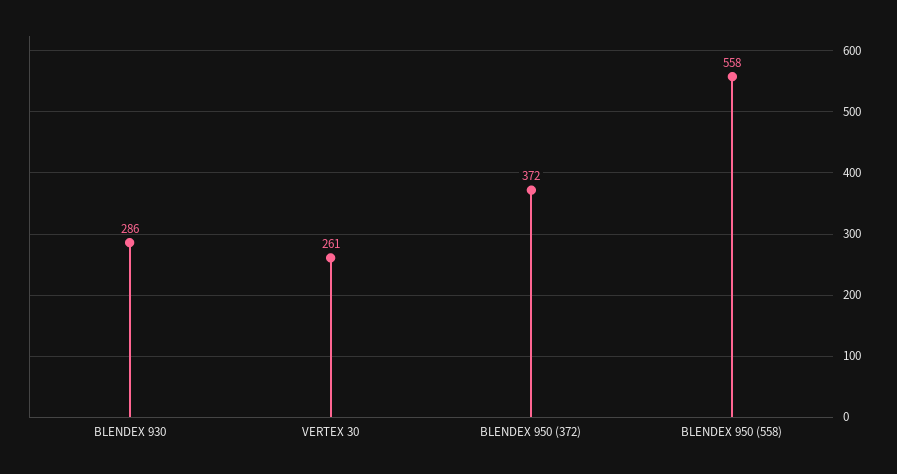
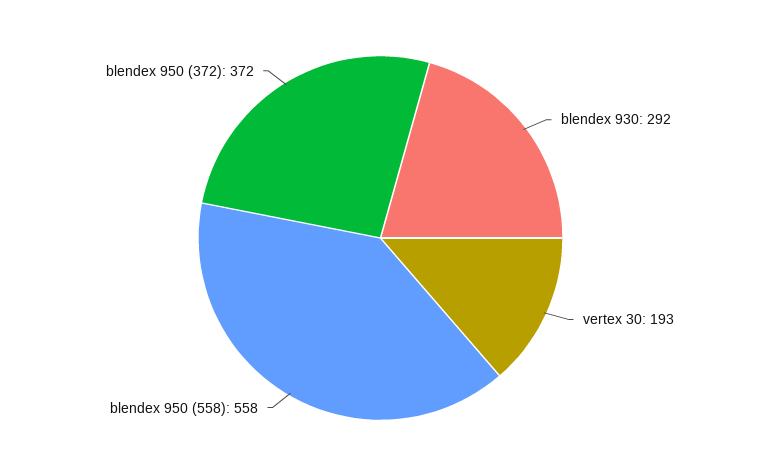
BLENDEX 930: 286 -> 292
VERTEX 30: 261 -> 193

